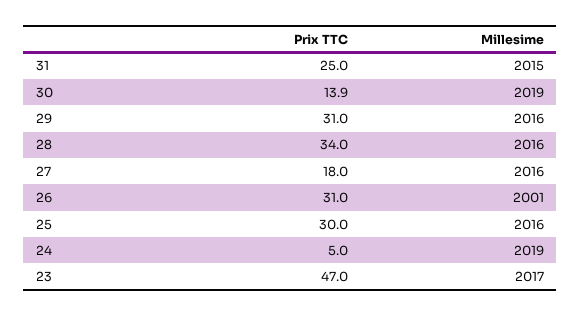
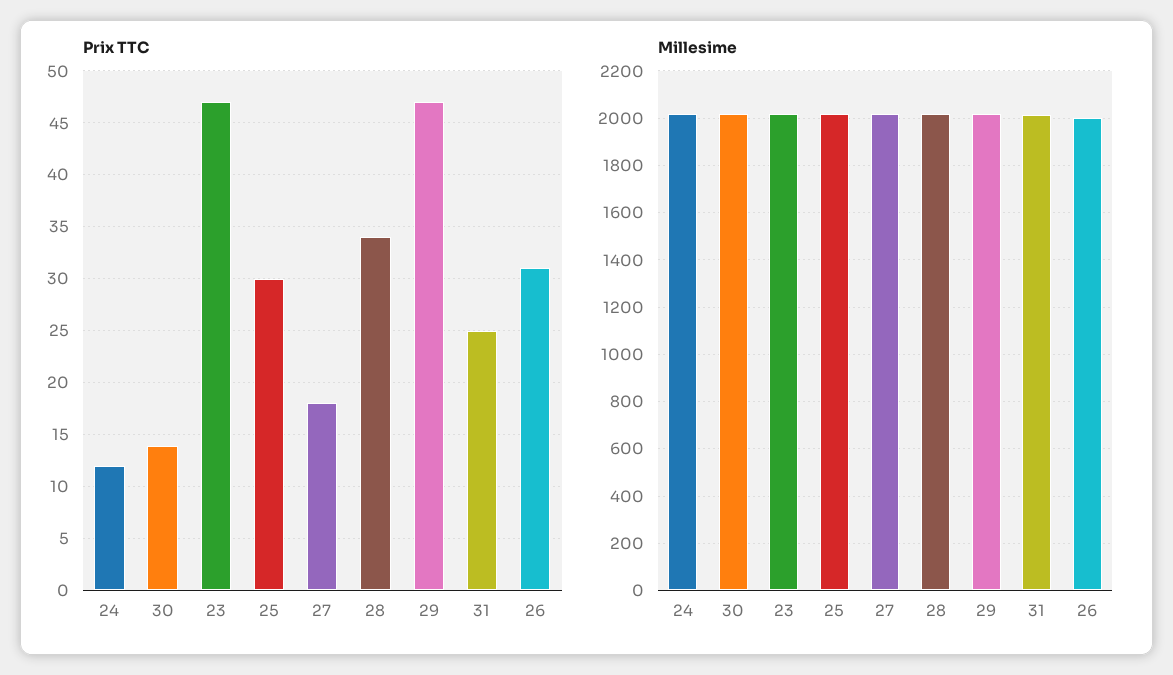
Prix TTC, 29: 31 -> 47
Prix TTC, 24: 5 -> 12

